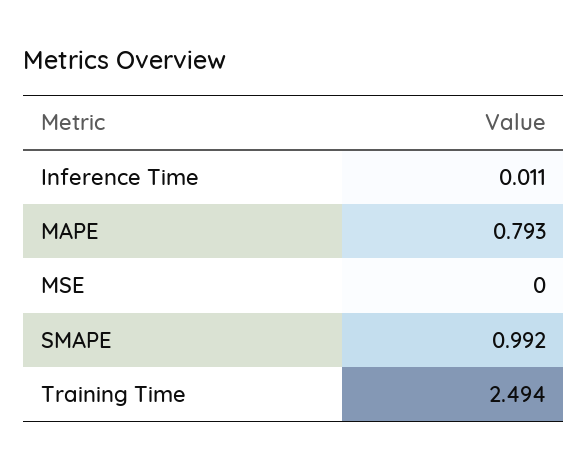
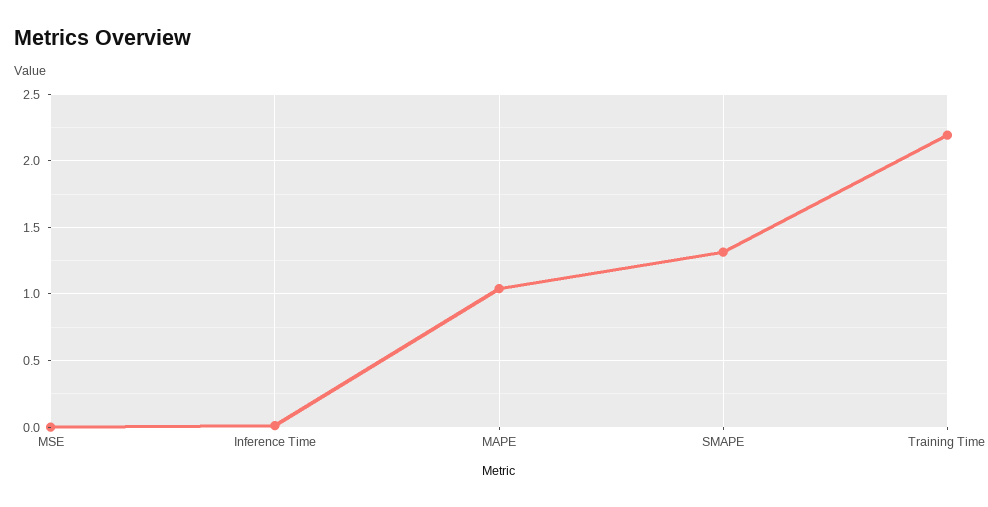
MAPE: 0.793 -> 1.05
SMAPE: 0.992 -> 1.3
Training Time: 2.494 -> 2.2

